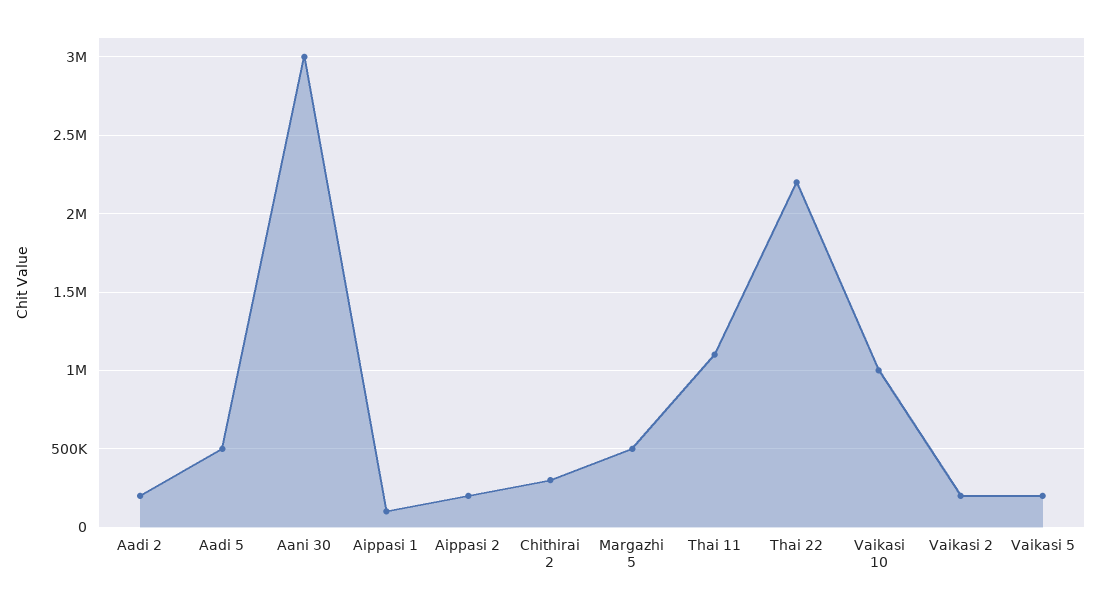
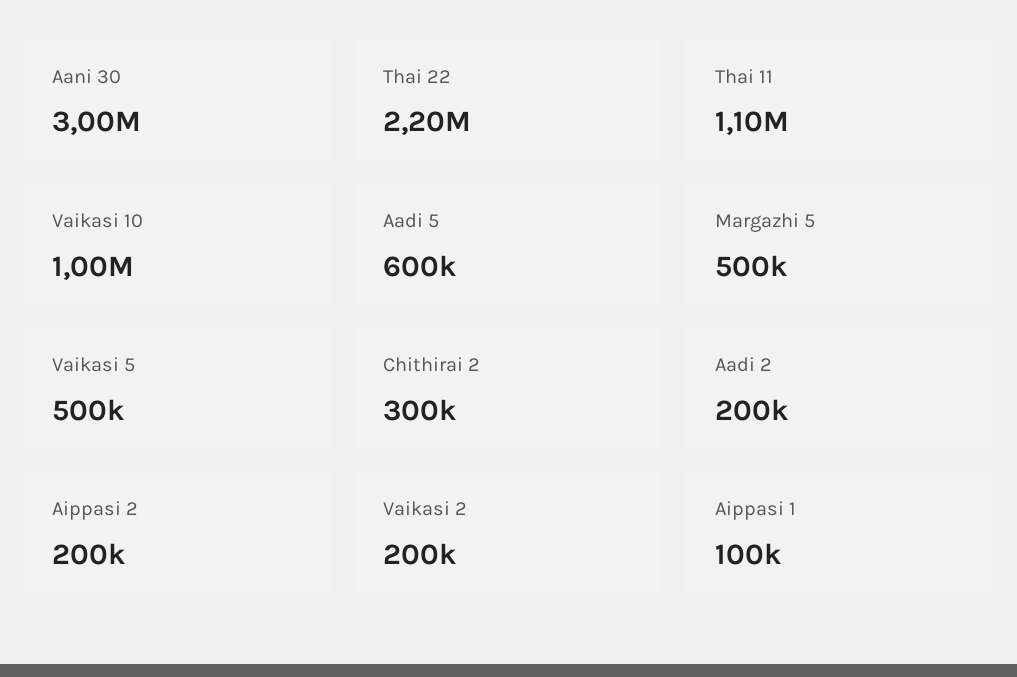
Aadi 5: 500000 -> 600000
Vaikasi 5: 200000 -> 500000

